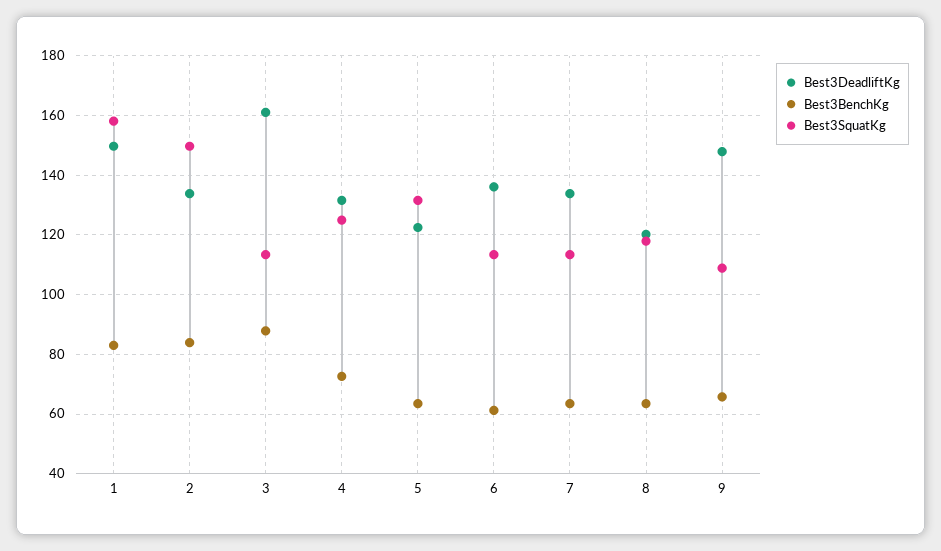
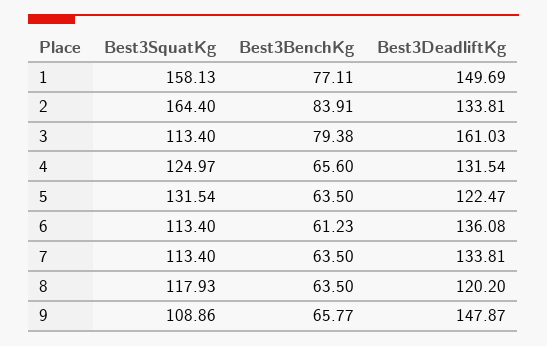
Best3BenchKg, 1: 82.5 -> 77.11
Best3SquatKg, 2: 150 -> 164.4
Best3BenchKg, 3: 87.5 -> 79.38
Best3BenchKg, 4: 72.5 -> 65.6

